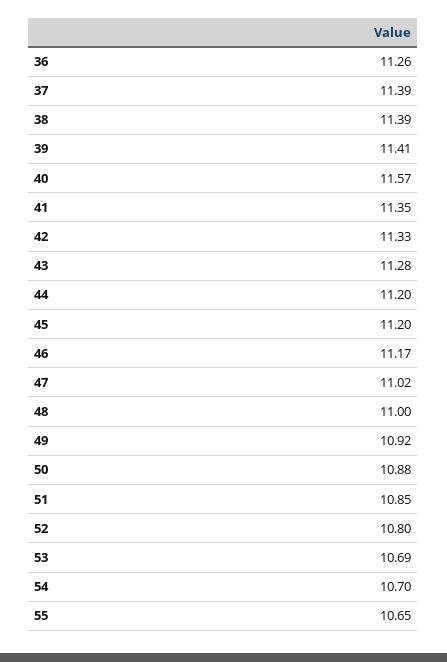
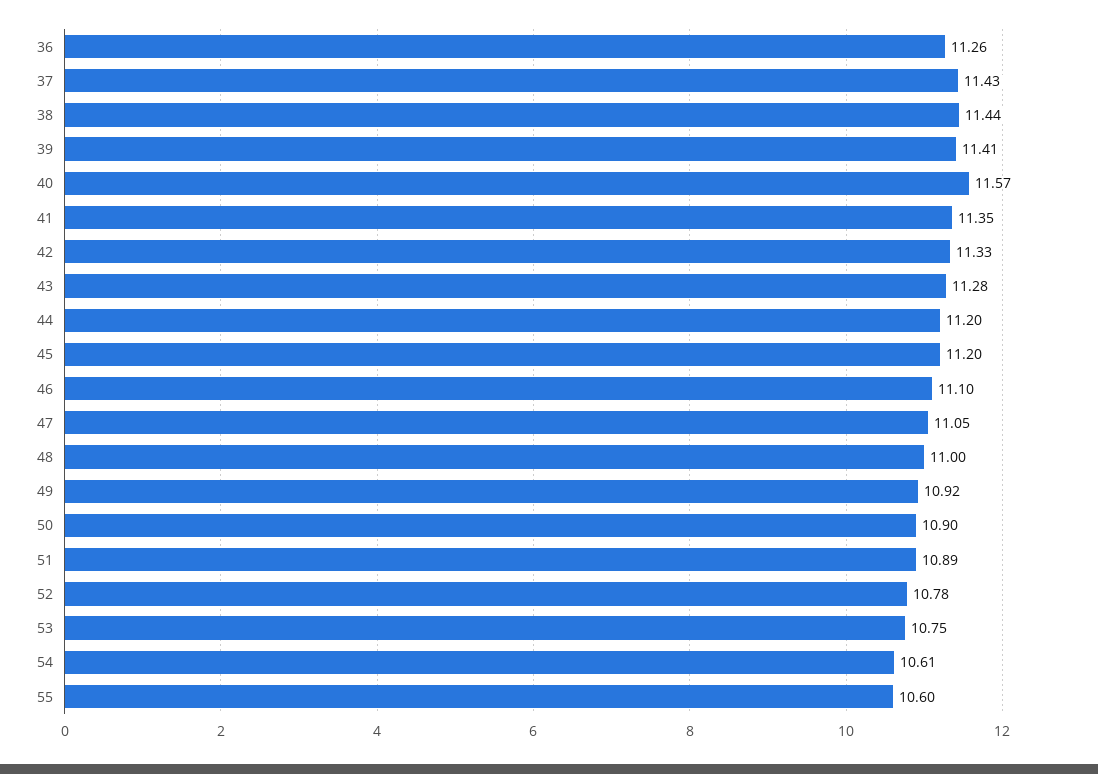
37: 11.39 -> 11.43
38: 11.39 -> 11.44
46: 11.17 -> 11.1
47: 11.02 -> 11.05
50: 10.88 -> 10.9
51: 10.85 -> 10.89
52: 10.8 -> 10.78
53: 10.69 -> 10.75
54: 10.7 -> 10.61
55: 10.65 -> 10.6

